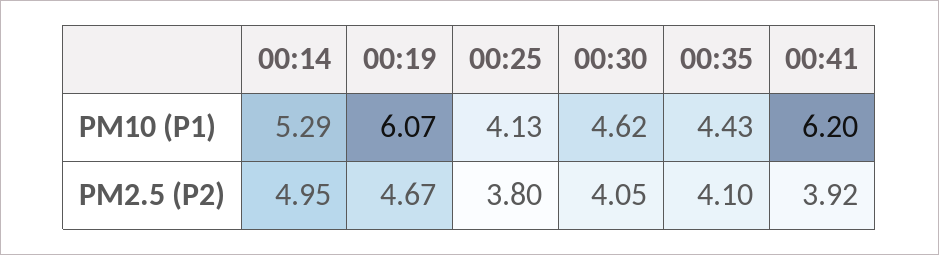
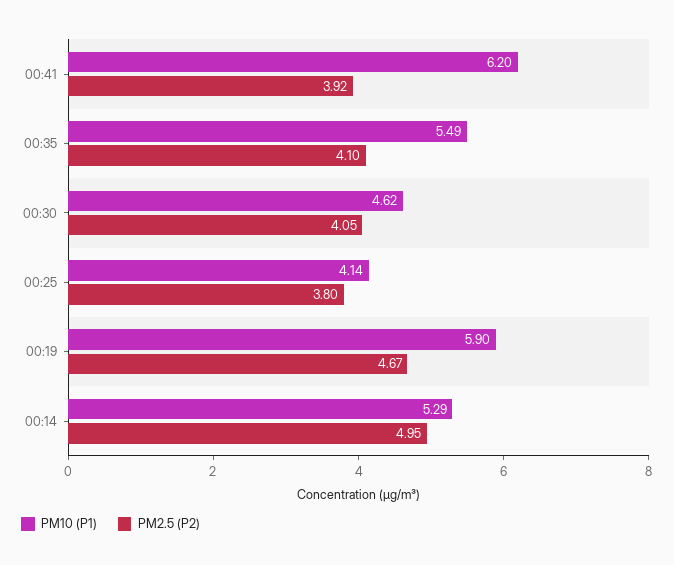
PM10 (P1), 00:19: 6.07 -> 5.9
PM10 (P1), 00:25: 4.13 -> 4.14
PM10 (P1), 00:35: 4.43 -> 5.49

